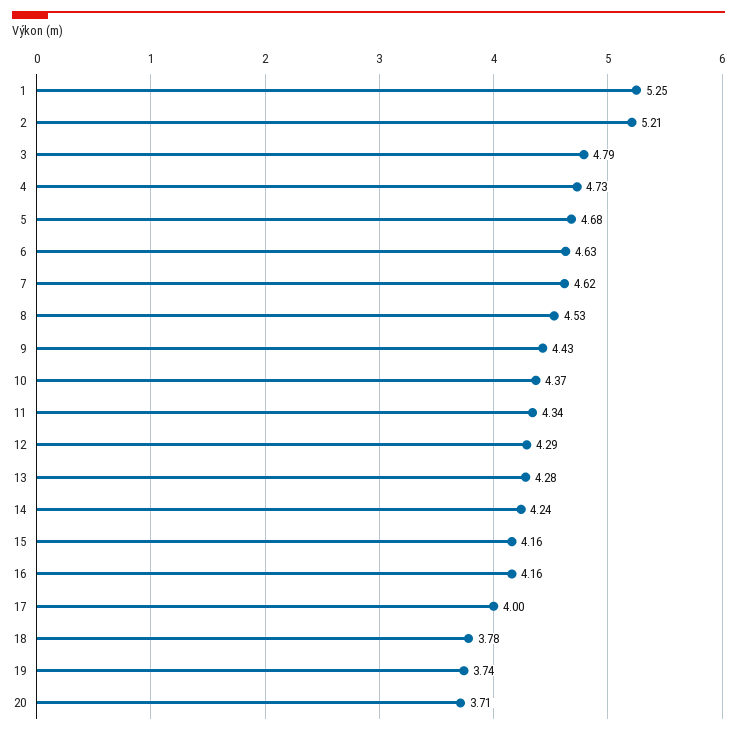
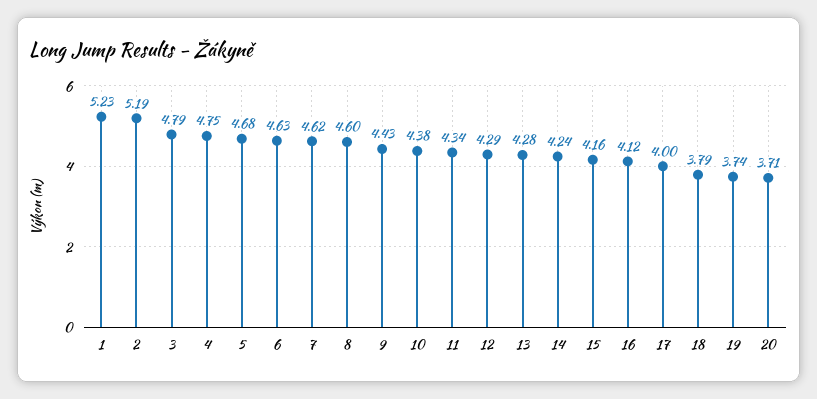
1: 5.25 -> 5.23
2: 5.21 -> 5.19
4: 4.73 -> 4.75
8: 4.53 -> 4.6
10: 4.37 -> 4.38
16: 4.16 -> 4.12
18: 3.78 -> 3.79

